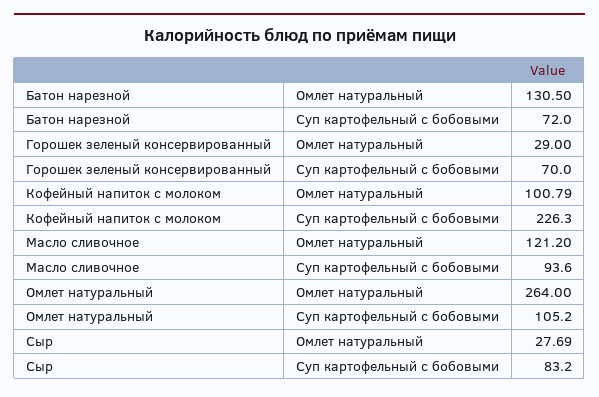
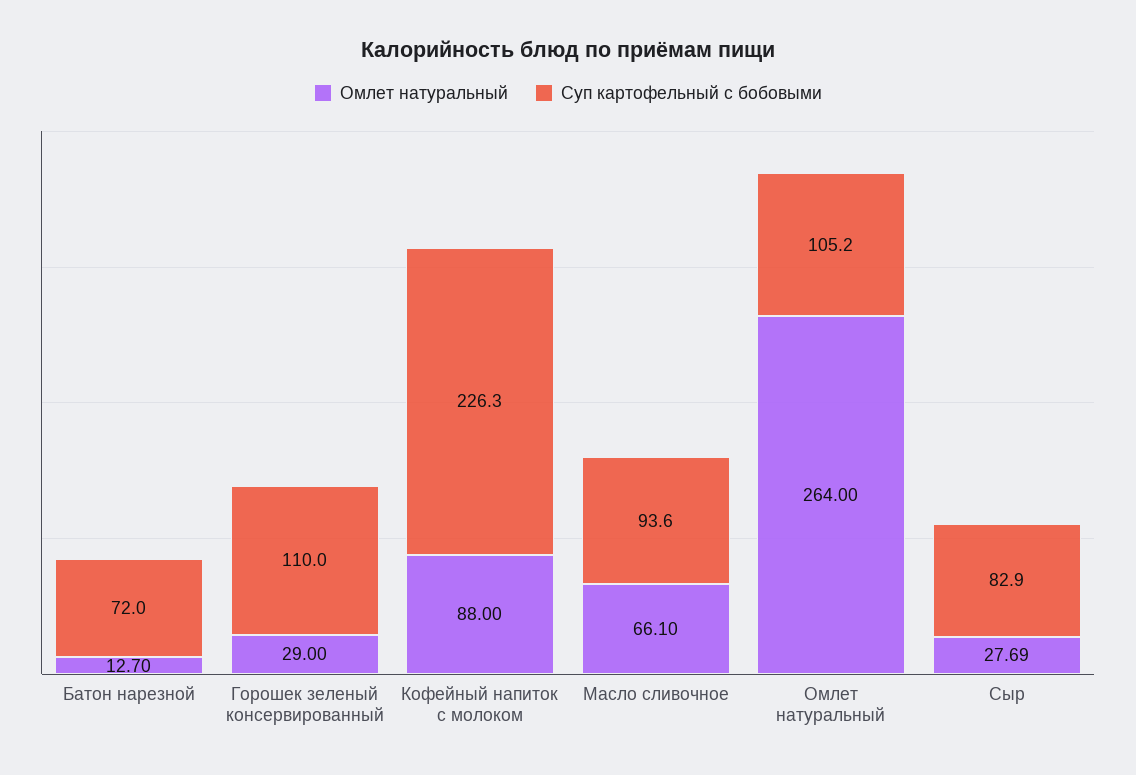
Омлет натуральный, Батон нарезной: 130.5 -> 12.7
Суп картофельный с бобовыми, Горошек зеленый консервированный: 70 -> 110
Омлет натуральный, Кофейный напиток с молоком: 100.79 -> 88
Омлет натуральный, Масло сливочное: 121.2 -> 66.1
Суп картофельный с бобовыми, Сыр: 83.2 -> 82.9

